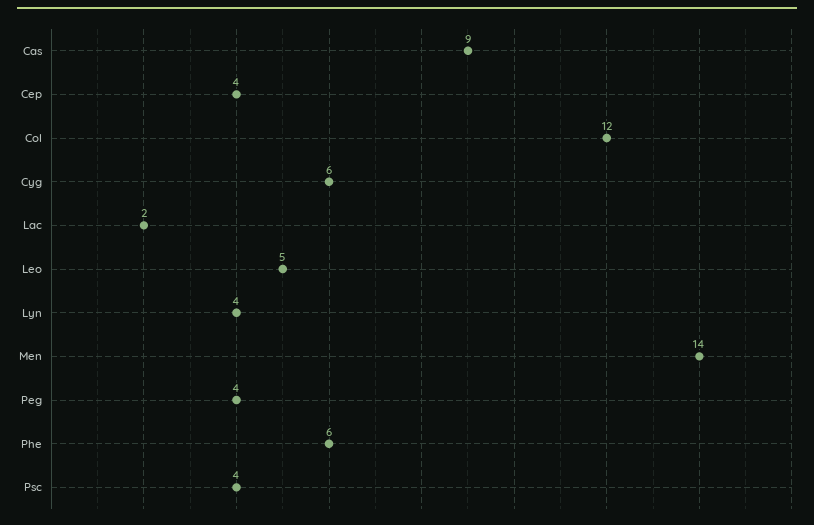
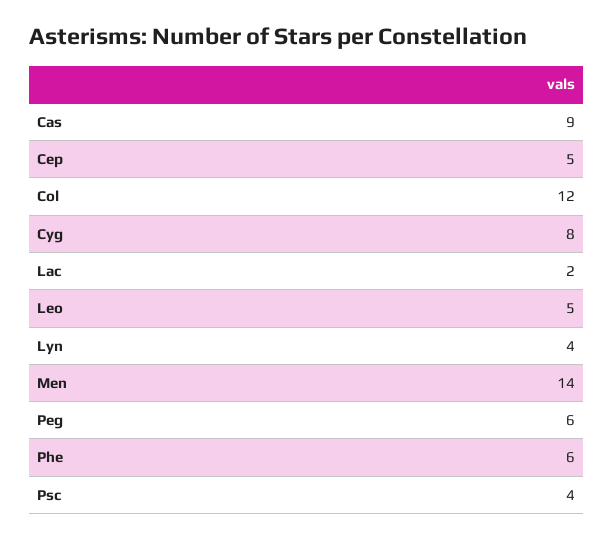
Cep: 4 -> 5
Cyg: 6 -> 8
Peg: 4 -> 6

